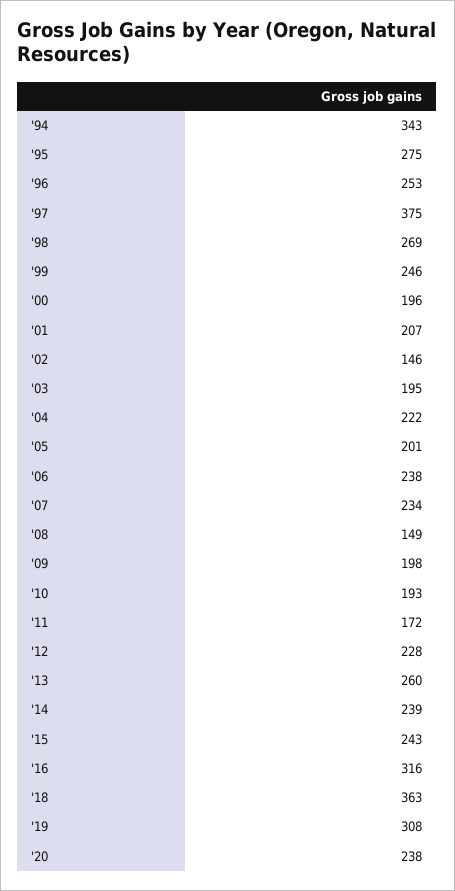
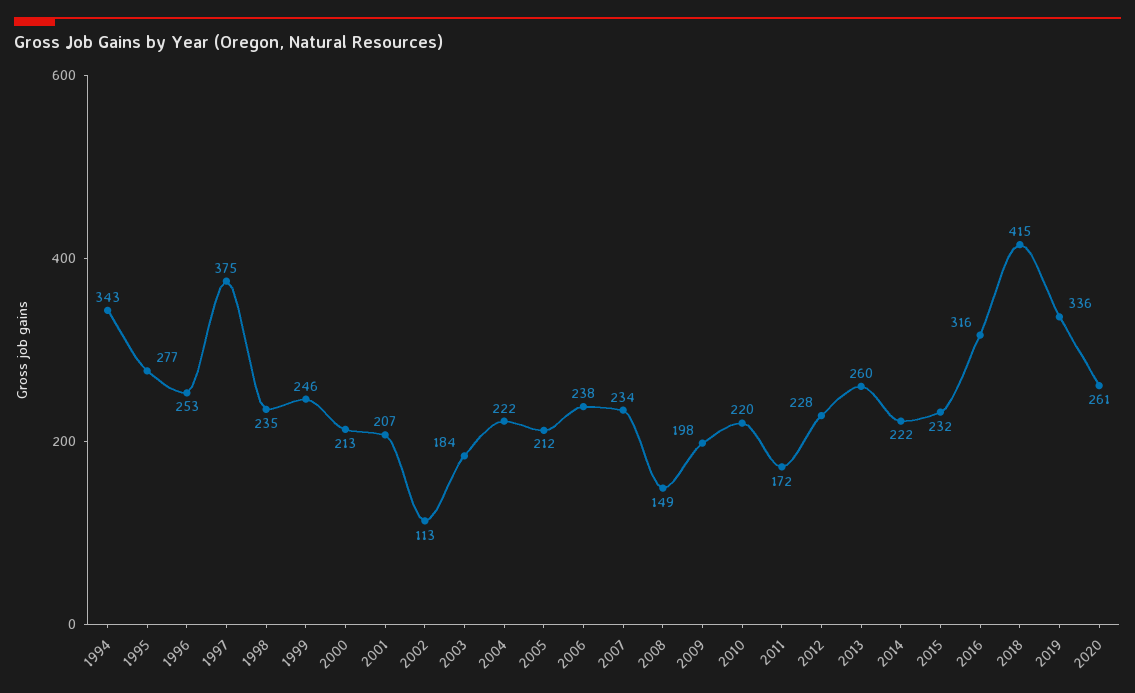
'95: 275 -> 277
'98: 269 -> 235
'00: 196 -> 213
'02: 146 -> 113
'03: 195 -> 184
'05: 201 -> 212
'10: 193 -> 220
'14: 239 -> 222
'15: 243 -> 232
'18: 363 -> 415
'19: 308 -> 336
'20: 238 -> 261

